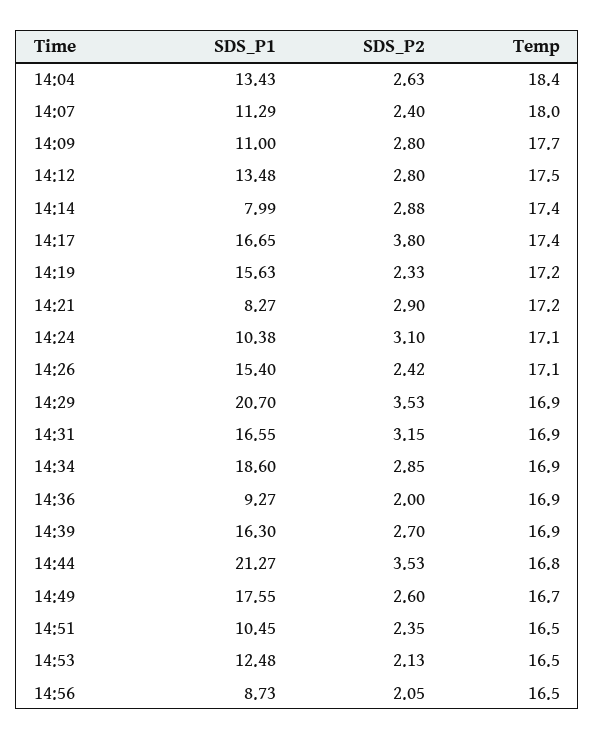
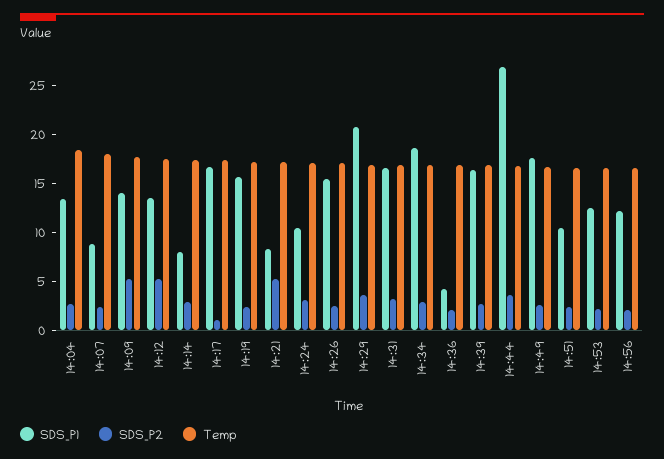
SDS_P1, 14:07: 11.29 -> 9
SDS_P1, 14:09: 11 -> 14
SDS_P2, 14:09: 2.8 -> 5
SDS_P2, 14:12: 2.8 -> 5
SDS_P2, 14:17: 3.8 -> 1
SDS_P2, 14:21: 2.9 -> 5
SDS_P1, 14:36: 9.27 -> 4
SDS_P1, 14:44: 21.27 -> 27
SDS_P1, 14:56: 8.73 -> 12

